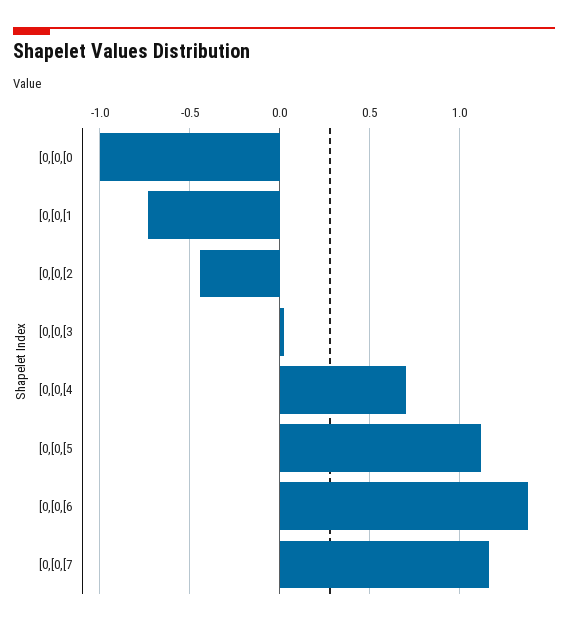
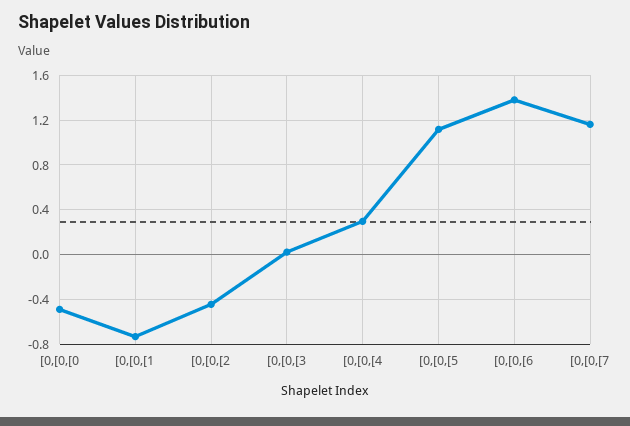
[0,[0,[0: -1 -> -0.5
[0,[0,[4: 0.7 -> 0.3

